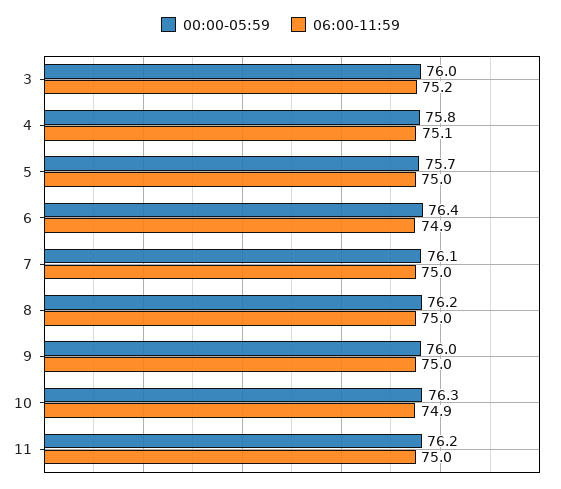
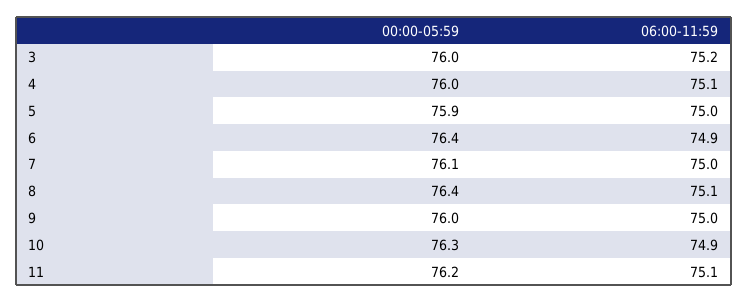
00:00-05:59, 4: 75.8 -> 76
00:00-05:59, 5: 75.7 -> 75.9
00:00-05:59, 8: 76.2 -> 76.4
06:00-11:59, 8: 75 -> 75.1
06:00-11:59, 11: 75 -> 75.1

